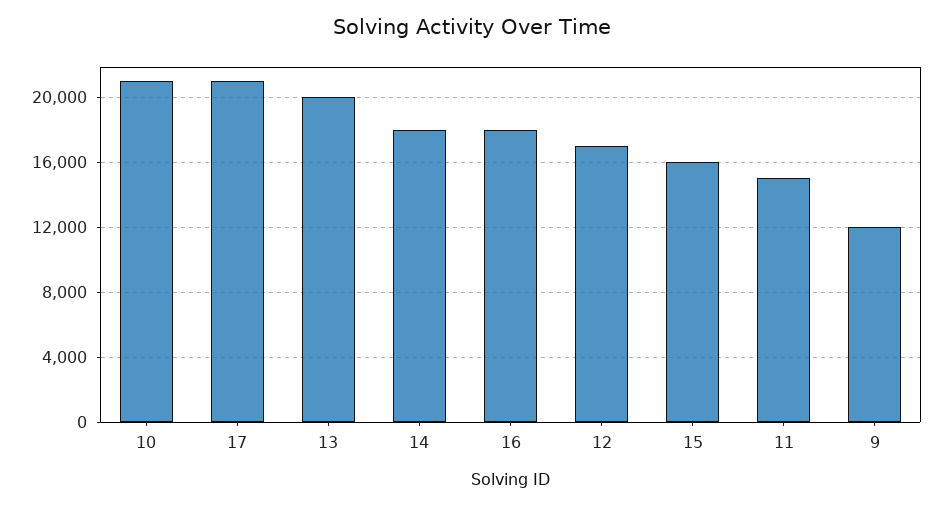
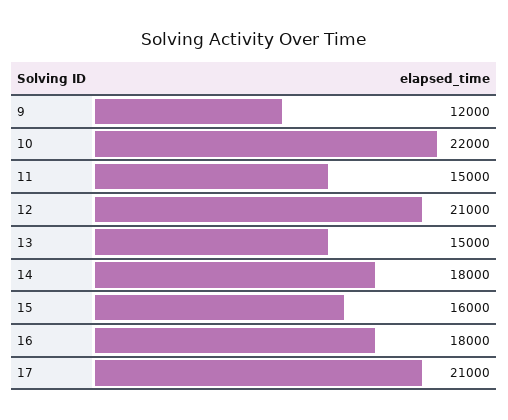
10: 21000 -> 22000
13: 20000 -> 15000
12: 17000 -> 21000

